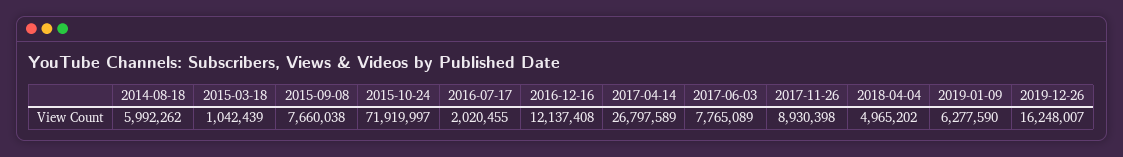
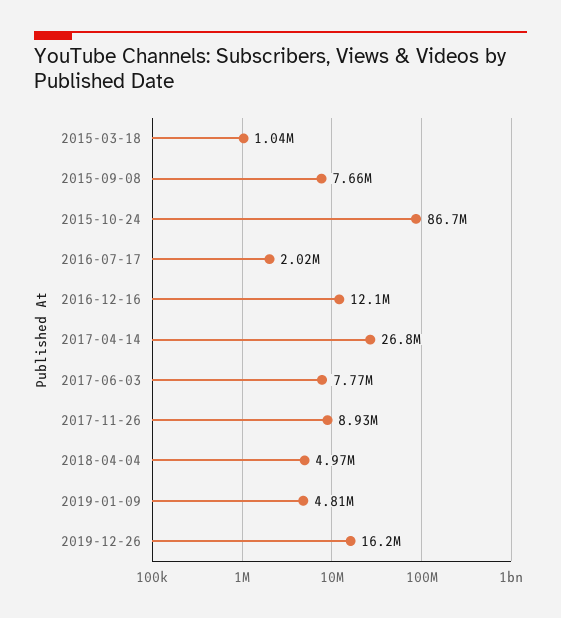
2014-08-18: 5992262 -> none
2015-10-24: 71919997 -> 86700000
2019-01-09: 6277590 -> 4810000

